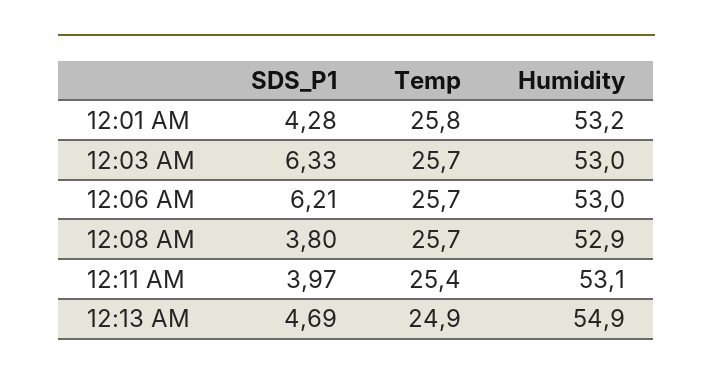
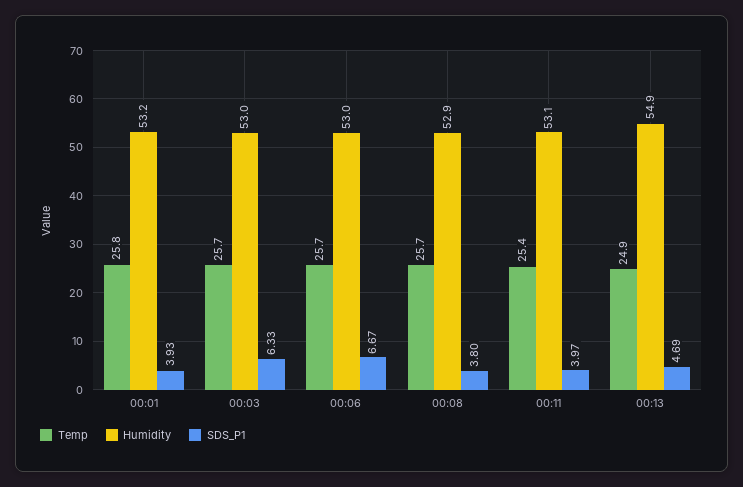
SDS_P1, 12:01 AM: 4.28 -> 3.93
SDS_P1, 12:06 AM: 6.21 -> 6.67

